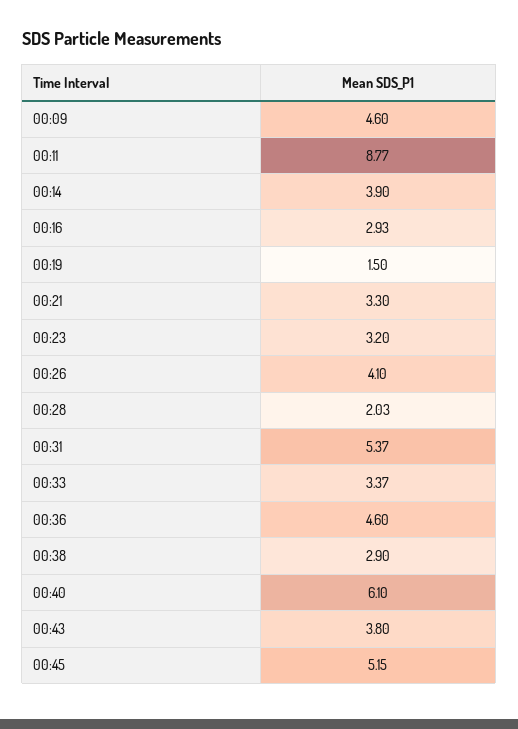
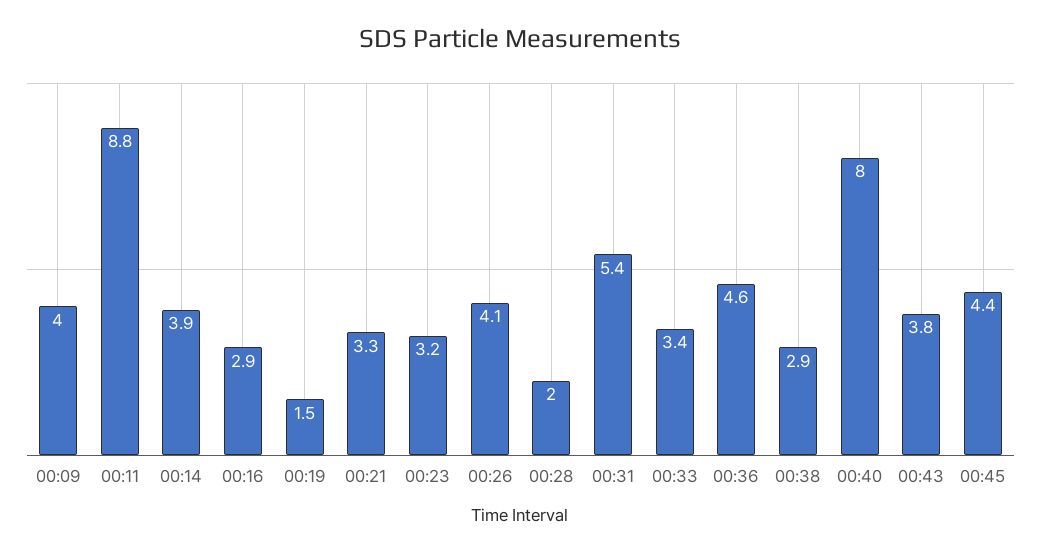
00:09: 4.6 -> 4
00:40: 6.1 -> 8
00:45: 5.15 -> 4.4

